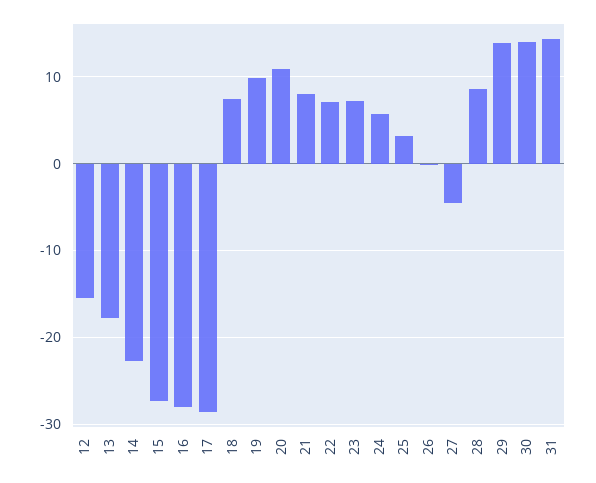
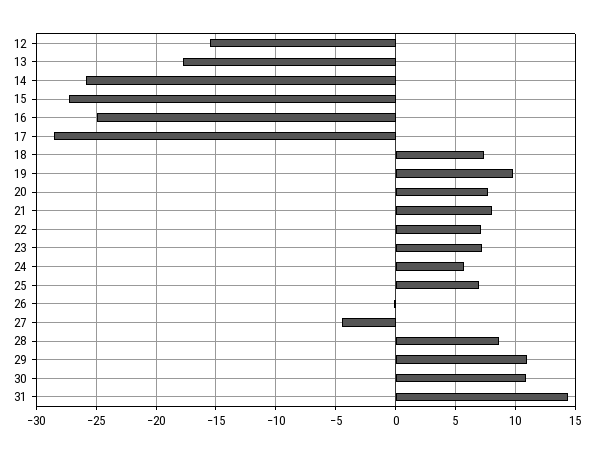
14: -23 -> -26
16: -28 -> -25
20: 11 -> 8
25: 3 -> 7
29: 14 -> 11
30: 14 -> 11

